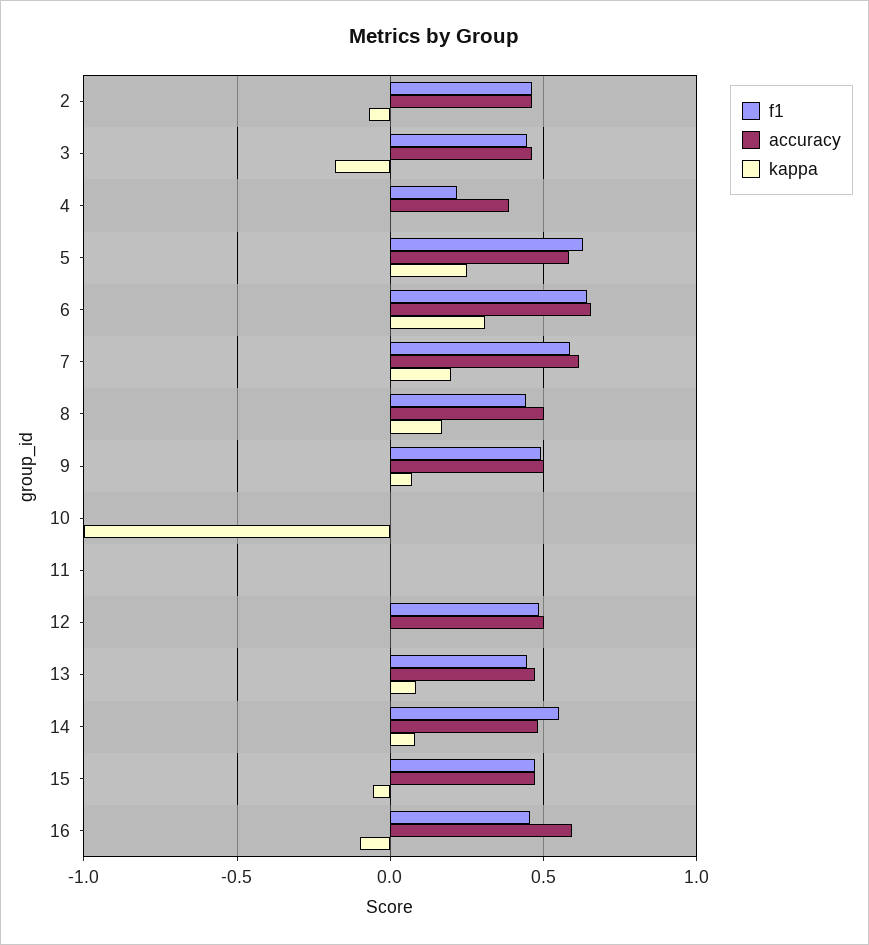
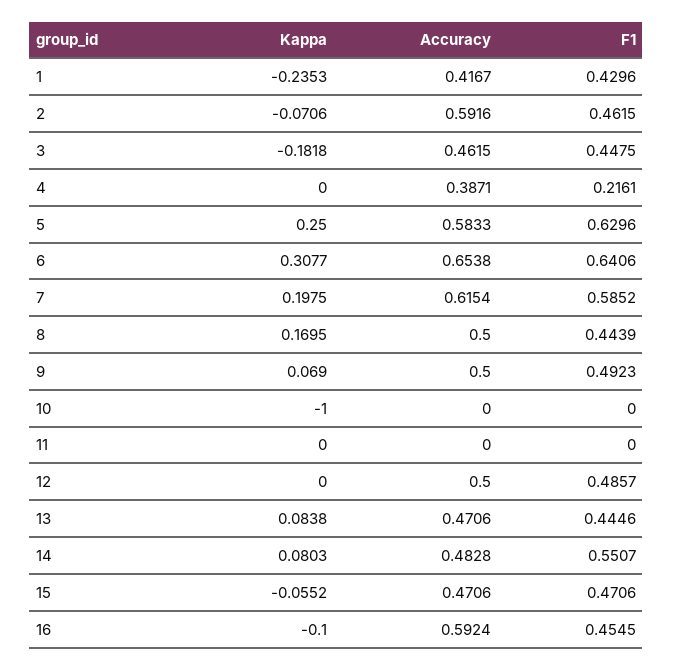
accuracy, 2: 0.45 -> 0.5916
kappa, 1: none -> -0.2353
accuracy, 1: none -> 0.4167
f1, 1: none -> 0.4296

